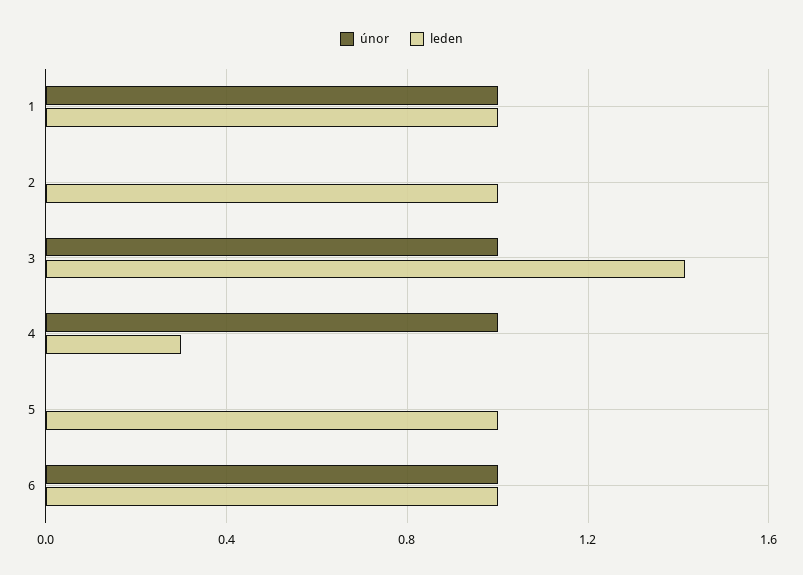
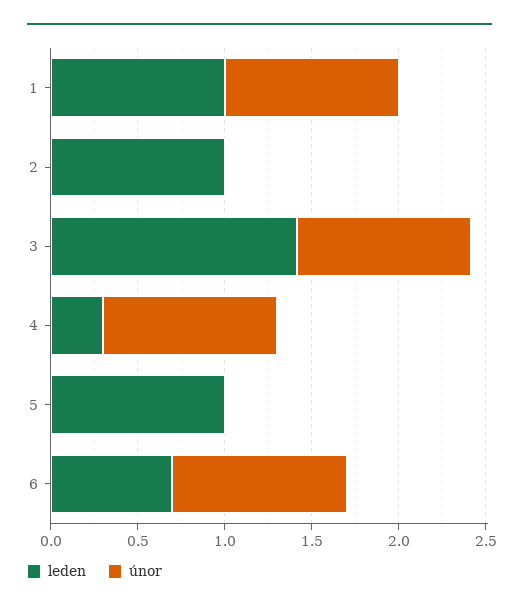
leden, 6: 1 -> 0.7

